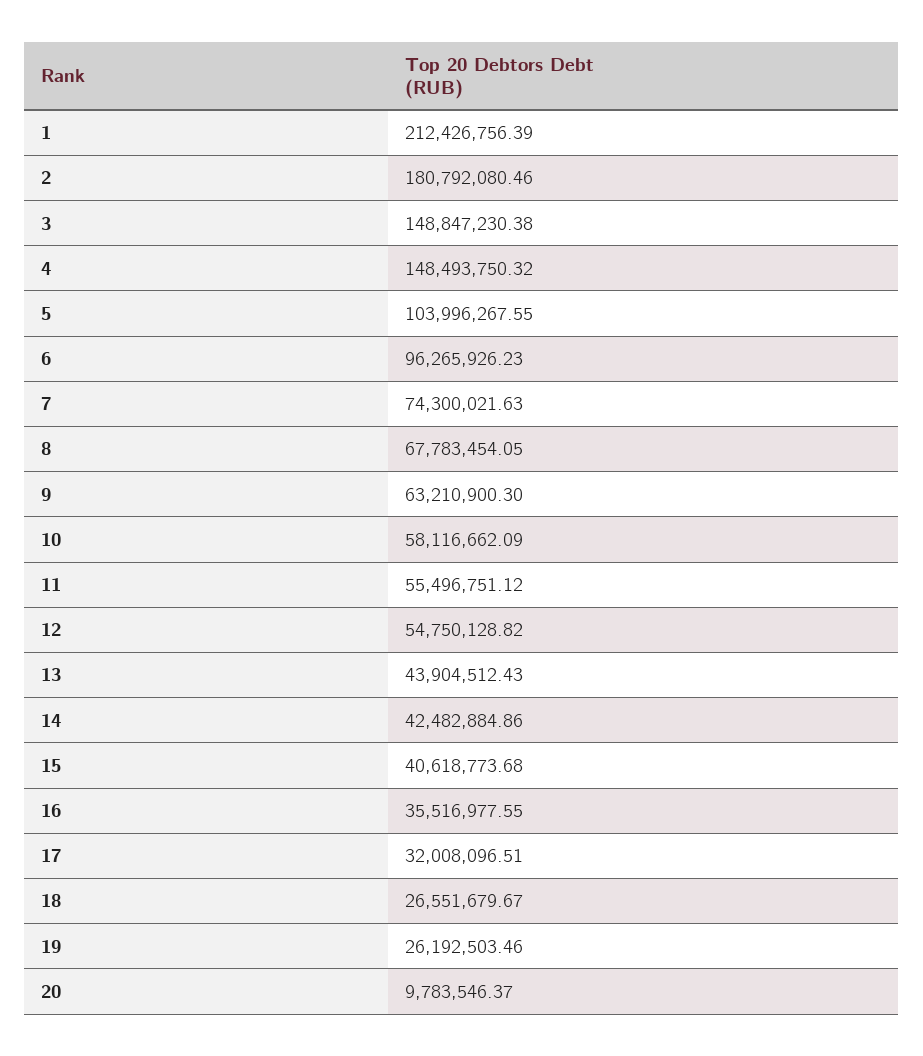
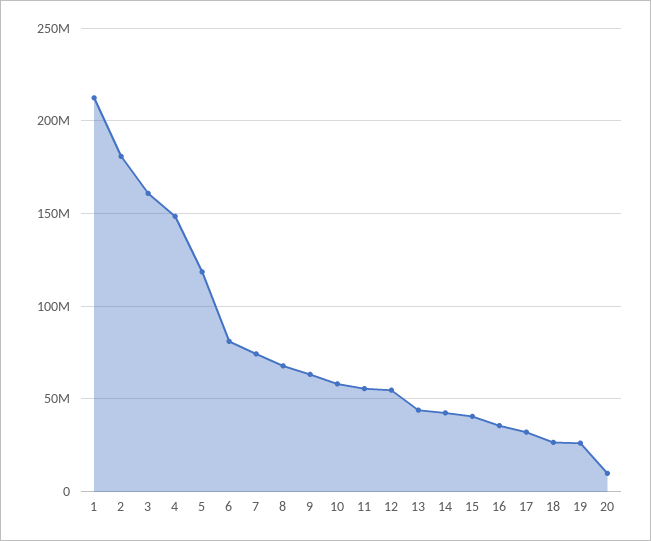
3: 148847230.38 -> 160000000
5: 103996267.55 -> 120000000
6: 96265926.23 -> 80000000

